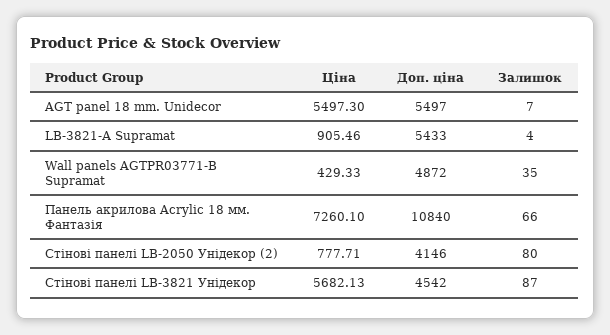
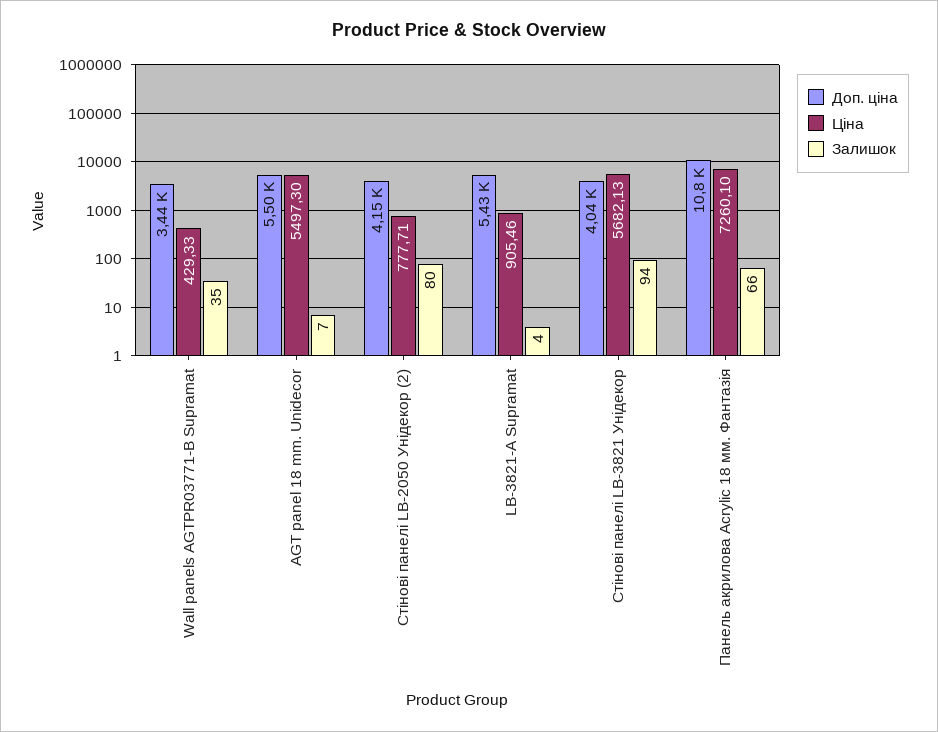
Доп. ціна, Wall panels AGTPR03771-B Supramat: 4872 -> 3440
Доп. ціна, Стінові панелі LB-3821 Унідекор: 4542 -> 4040
Залишок, Стінові панелі LB-3821 Унідекор: 87 -> 94

